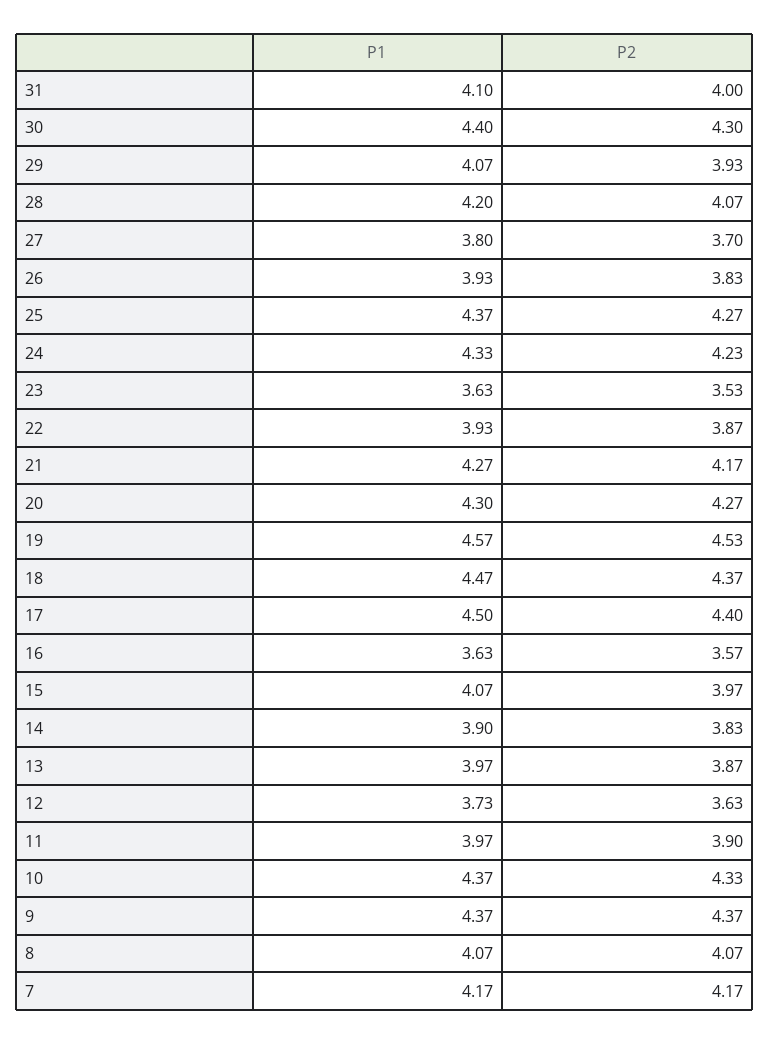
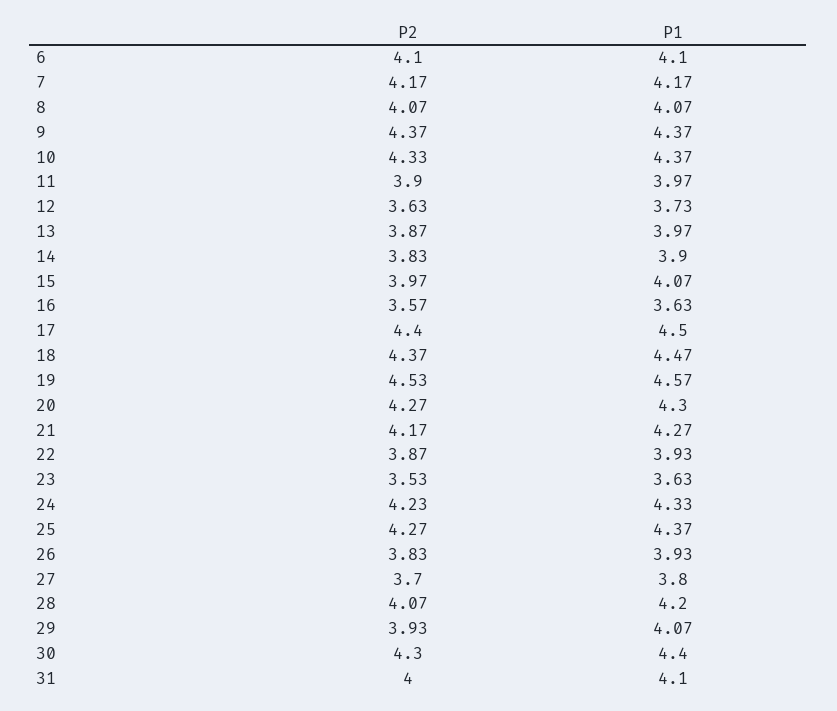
P2, 6: none -> 4.1
P1, 6: none -> 4.1

